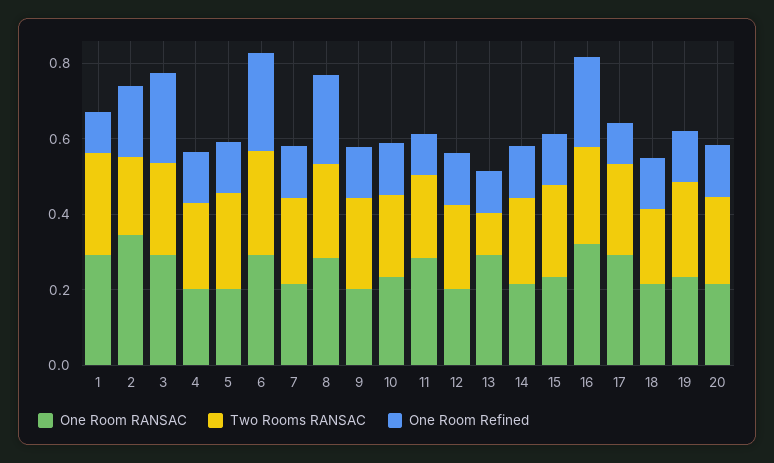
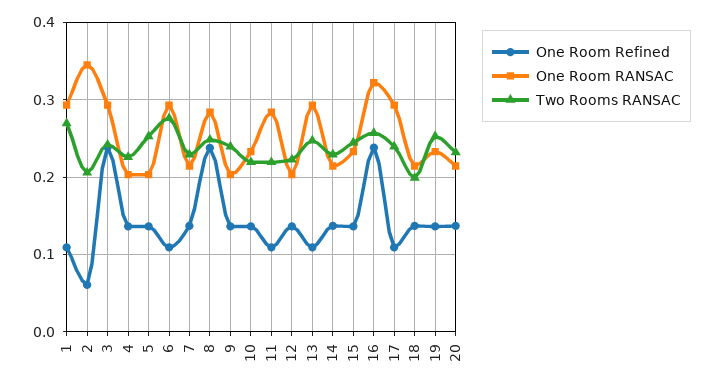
One Room Refined, 2: 0.2 -> 0.06
One Room Refined, 6: 0.25 -> 0.11
Two Rooms RANSAC, 13: 0.1 -> 0.25

